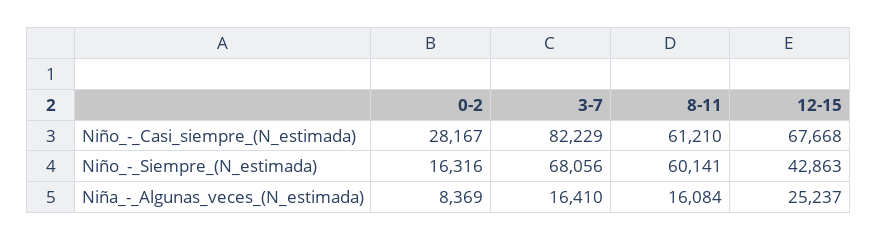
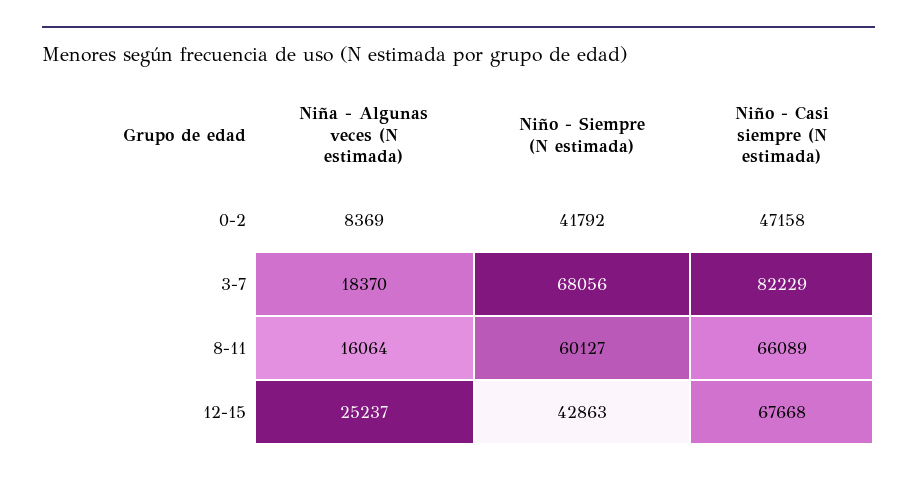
0-2, Niño_-_Casi_siempre_(N_estimada): 28167 -> 47158
8-11, Niño_-_Casi_siempre_(N_estimada): 61210 -> 66089
0-2, Niño_-_Siempre_(N_estimada): 16316 -> 41792
8-11, Niño_-_Siempre_(N_estimada): 60141 -> 60127
3-7, Niña_-_Algunas_veces_(N_estimada): 16410 -> 18370
8-11, Niña_-_Algunas_veces_(N_estimada): 16084 -> 16064

